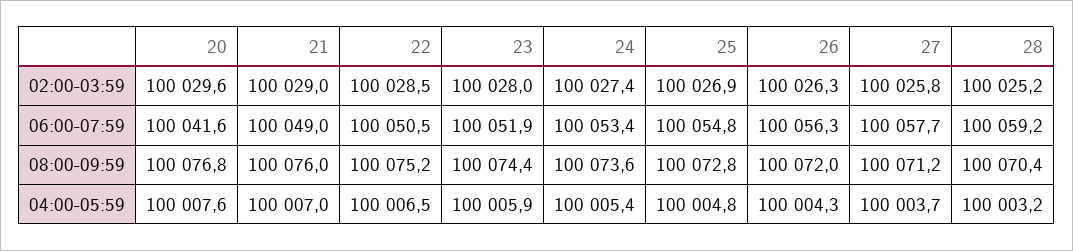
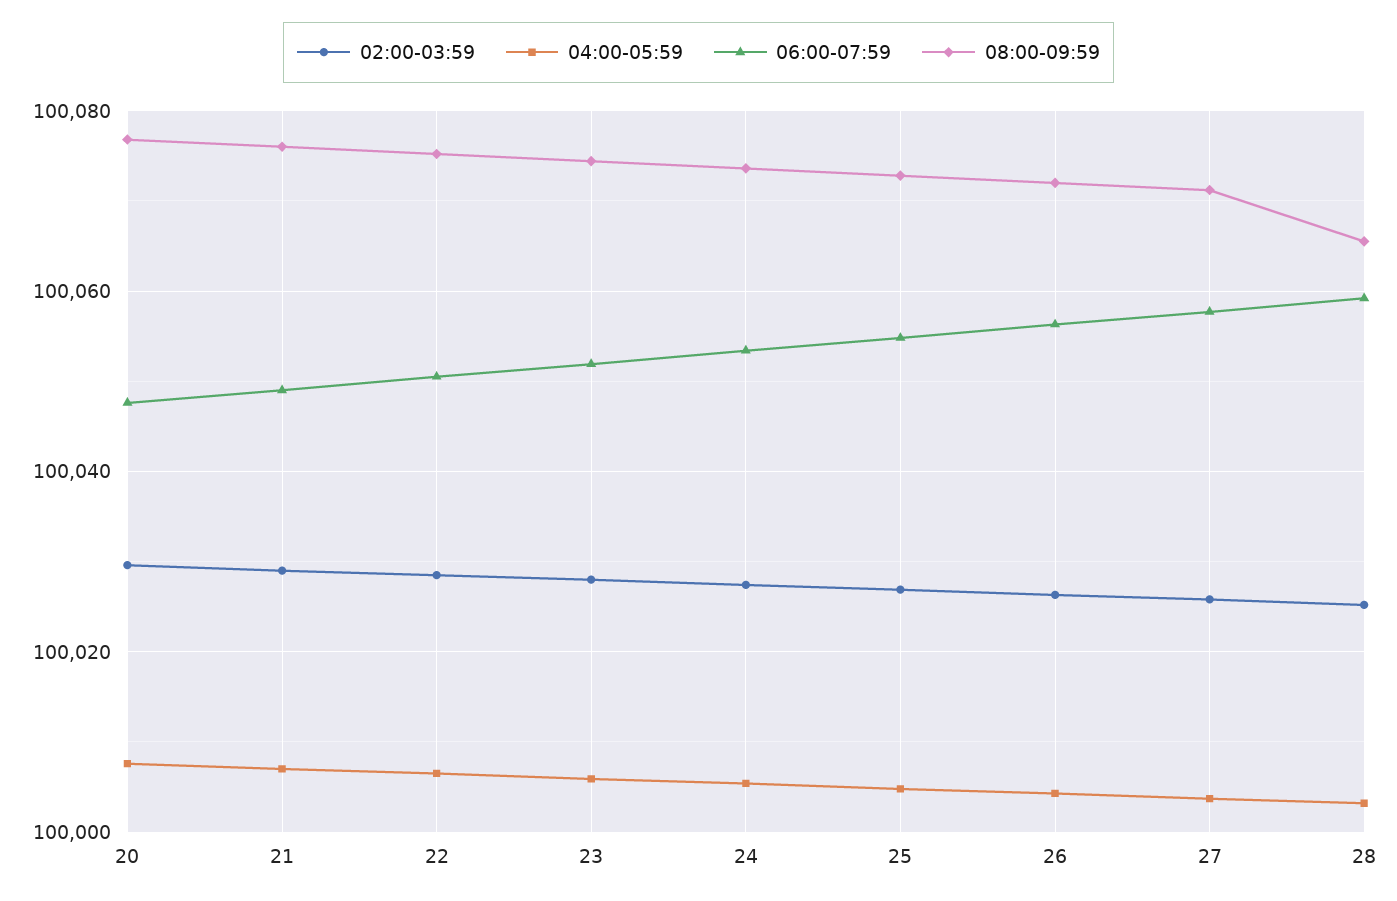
06:00-07:59, 20: 100041.6 -> 100048
08:00-09:59, 28: 100070.4 -> 100066

